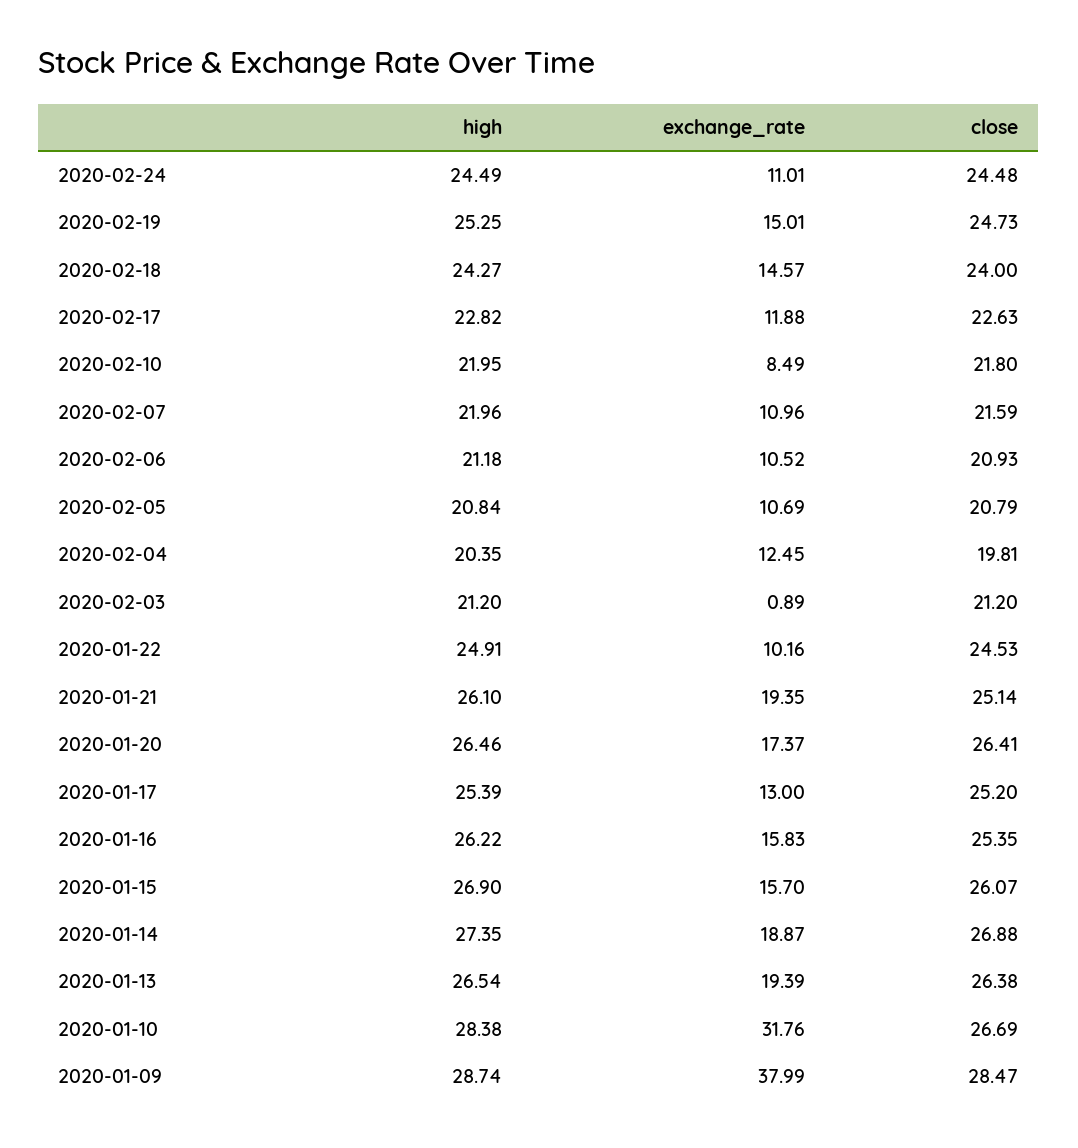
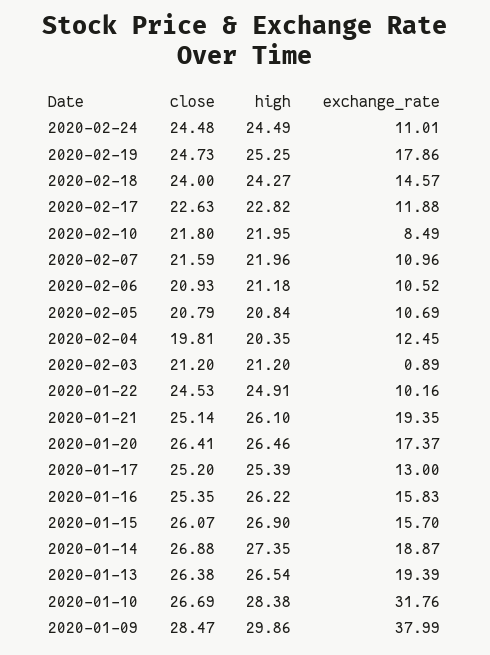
exchange_rate, 2020-02-19: 15.01 -> 17.86
high, 2020-01-09: 28.74 -> 29.86

